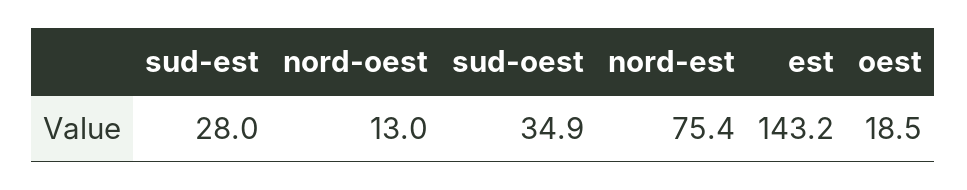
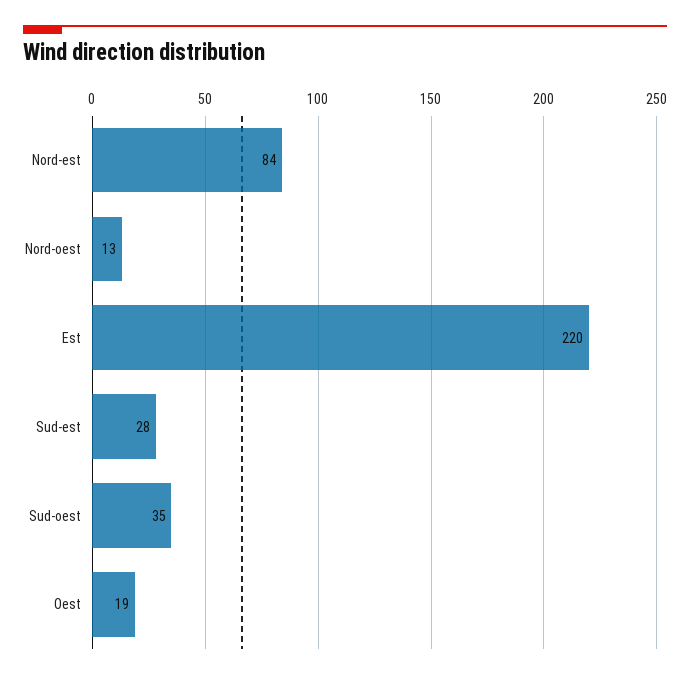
nord-est: 75.4 -> 84
est: 143.2 -> 220

